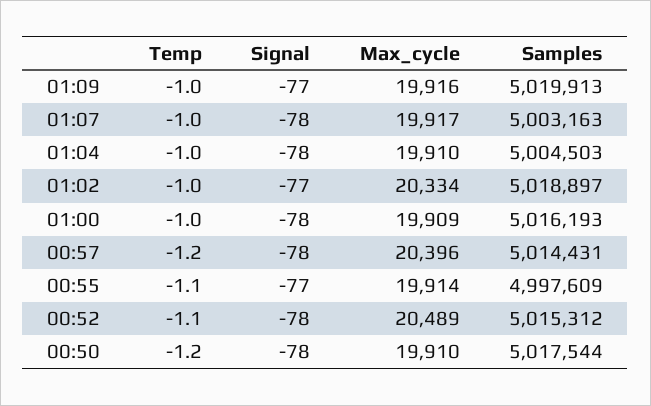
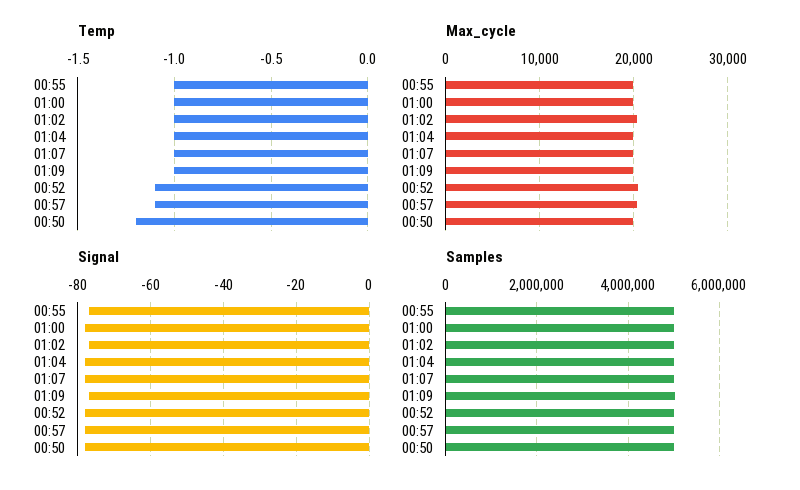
Temp, 00:57: -1.2 -> -1.1
Temp, 00:55: -1.1 -> -1

